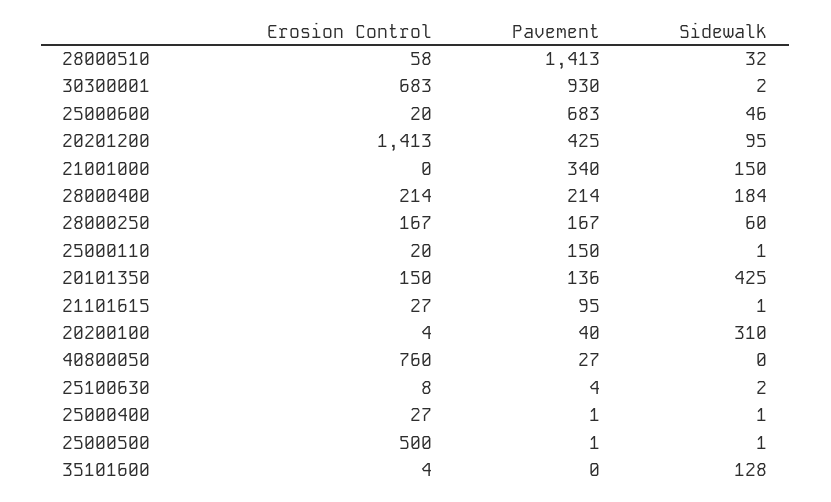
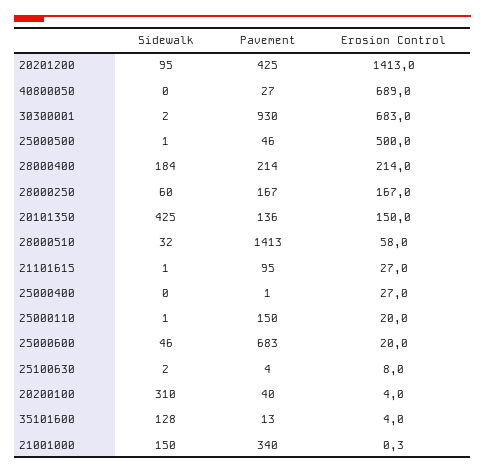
Erosion Control, 40800050: 760 -> 689
Sidewalk, 25000400: 1 -> 0
Pavement, 25000500: 1 -> 46
Pavement, 35101600: 0 -> 13

